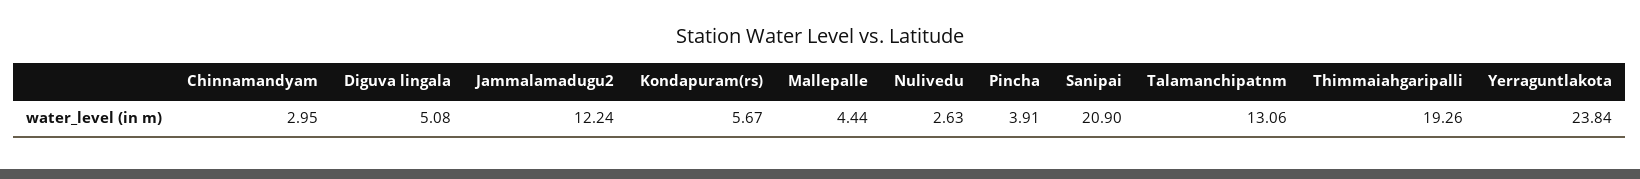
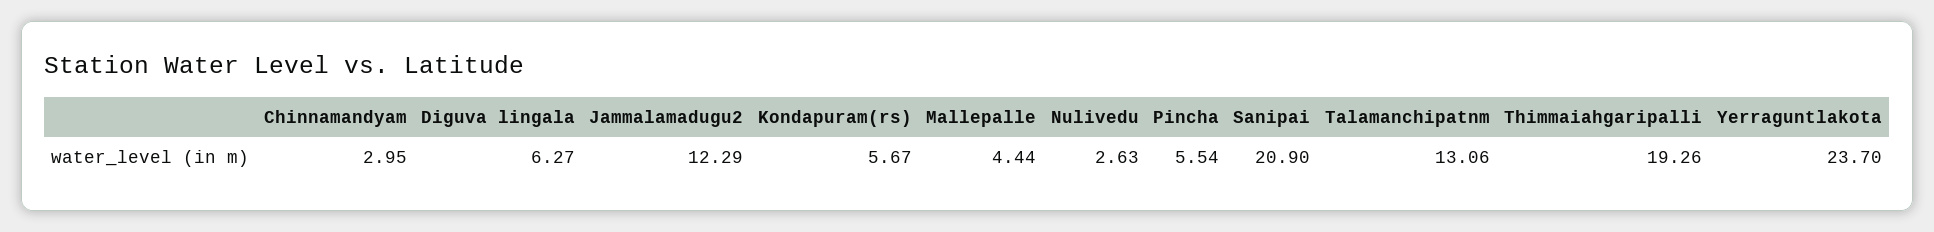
Diguva lingala: 5.08 -> 6.27
Jammalamadugu2: 12.24 -> 12.29
Pincha: 3.91 -> 5.54
Yerraguntlakota: 23.84 -> 23.7

